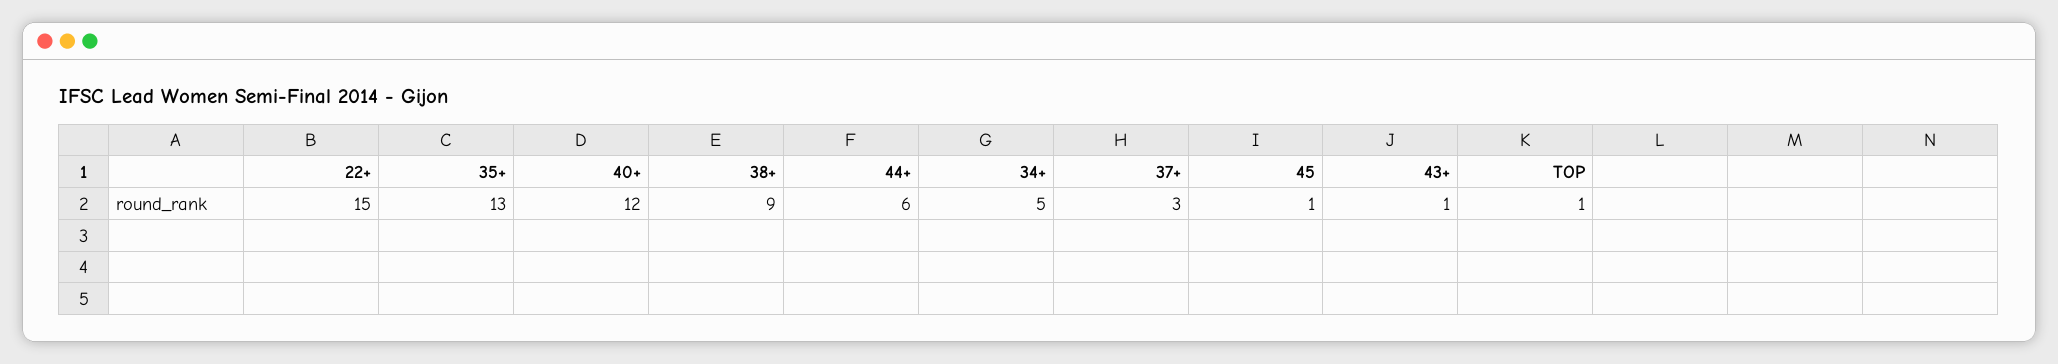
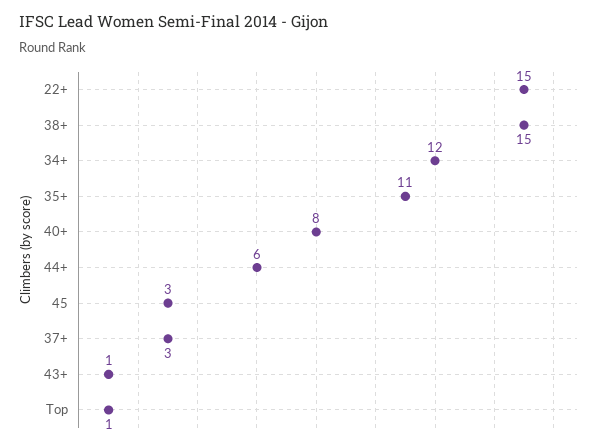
35+: 13 -> 11
40+: 12 -> 8
38+: 9 -> 15
34+: 5 -> 12
45: 1 -> 3

